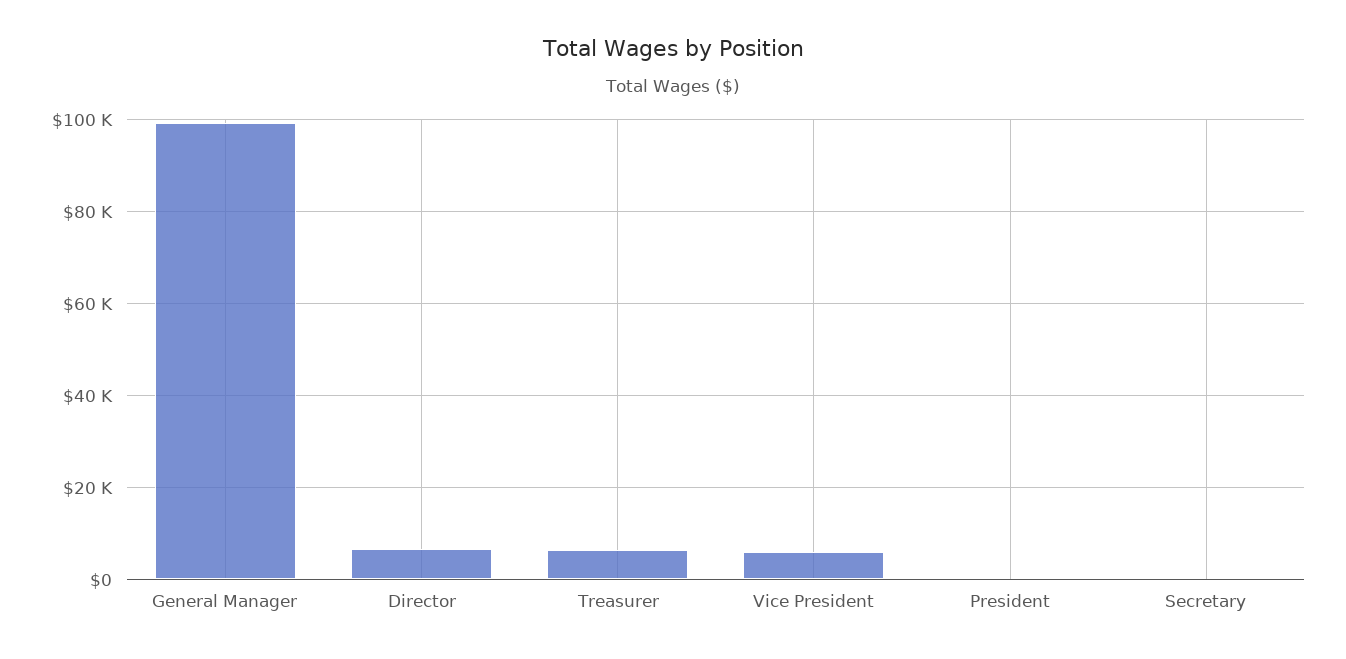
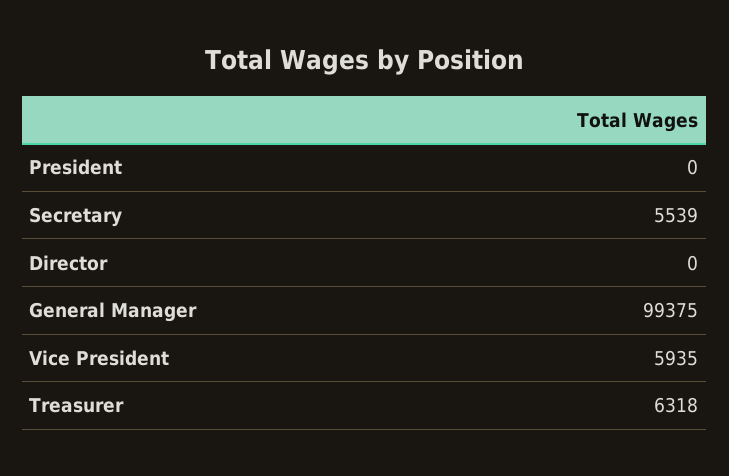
Director: 6000 -> 0
Secretary: 0 -> 5539

